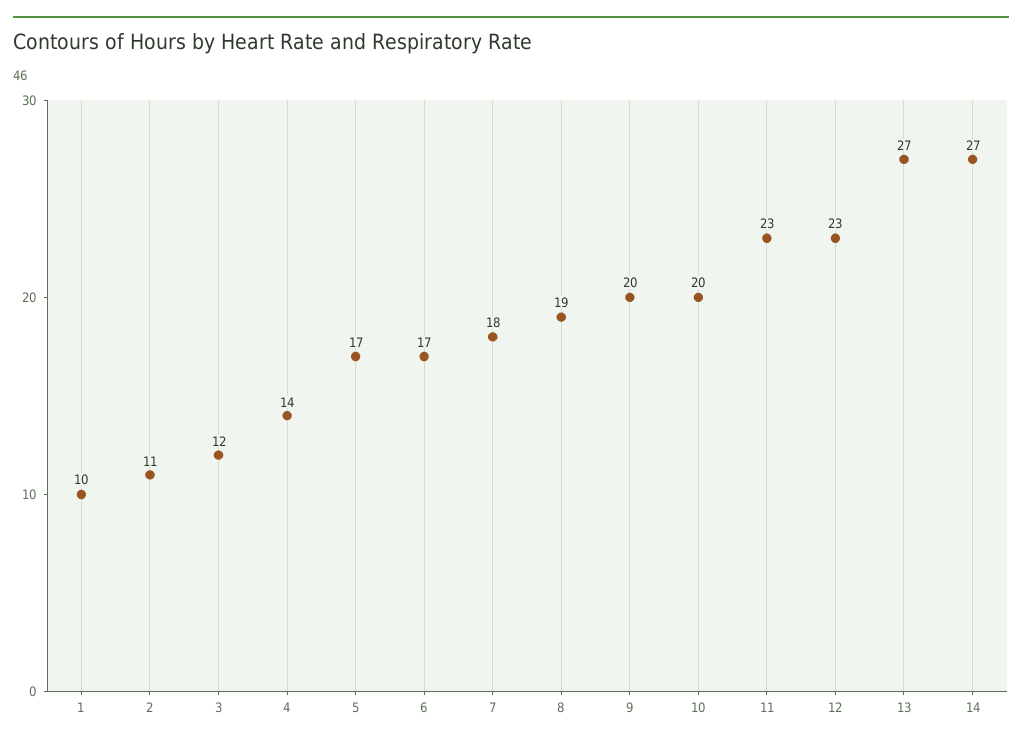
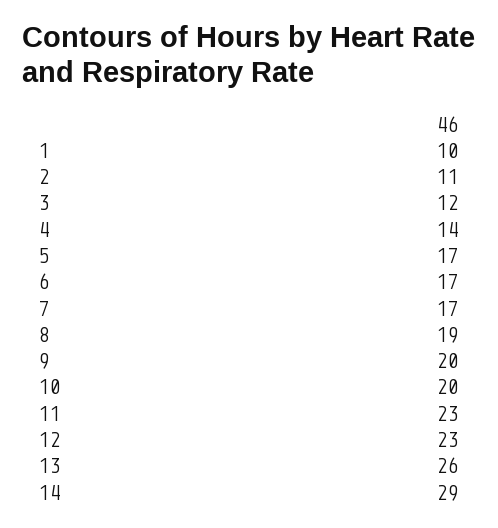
7: 18 -> 17
13: 27 -> 26
14: 27 -> 29

